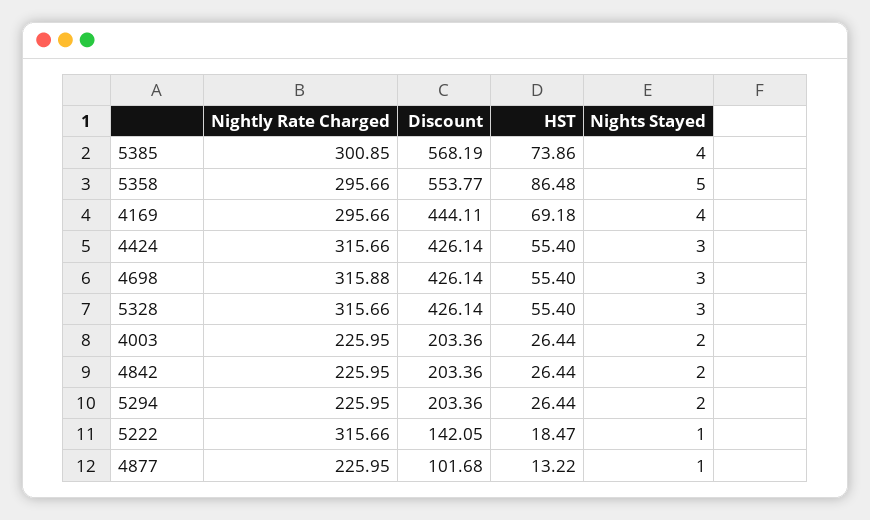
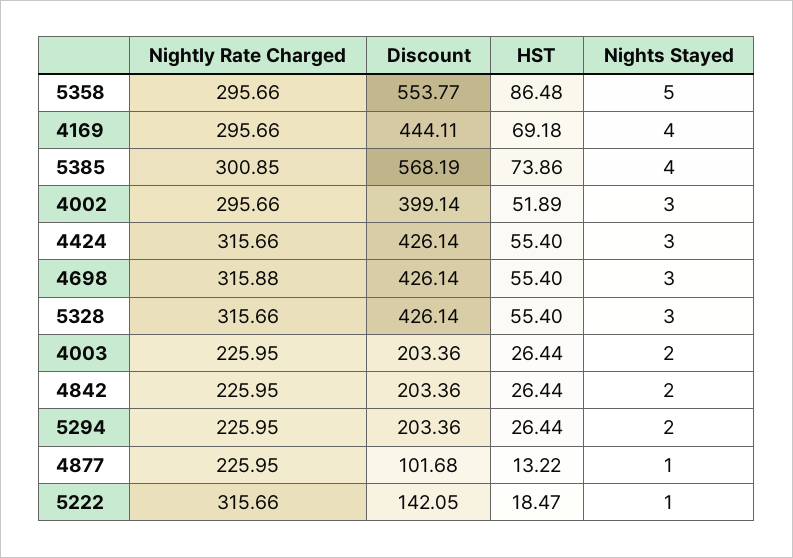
Nightly Rate Charged, 4002: none -> 295.66
Discount, 4002: none -> 399.14
HST, 4002: none -> 51.89
Nights Stayed, 4002: none -> 3

